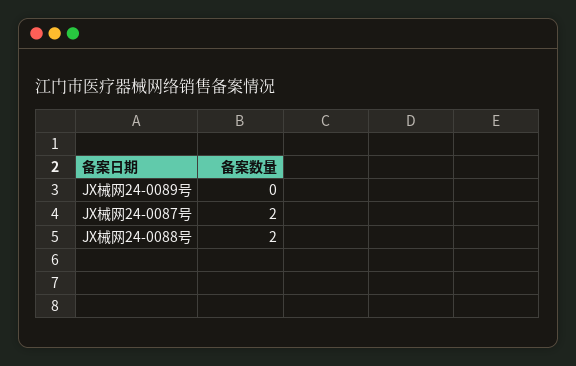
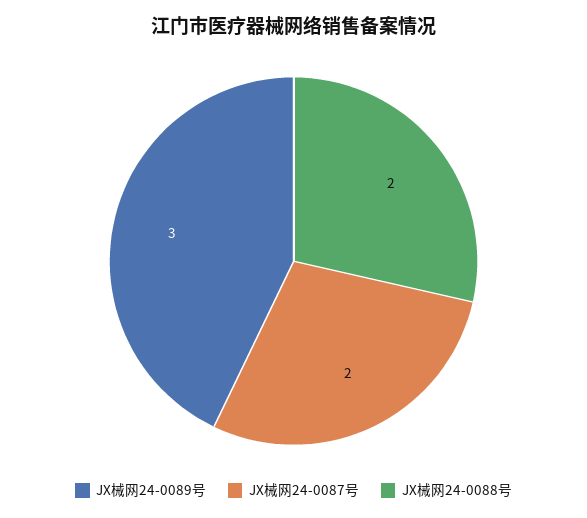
JX械网24-0089号: 0 -> 3

